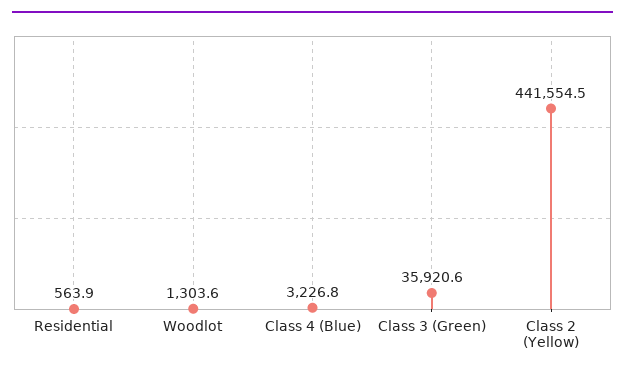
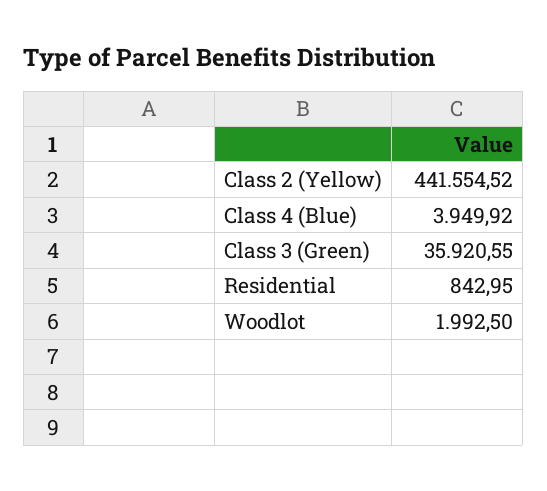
Residential: 563.9 -> 842.95
Woodlot: 1303.6 -> 1992.5
Class 4 (Blue): 3226.8 -> 3949.92

